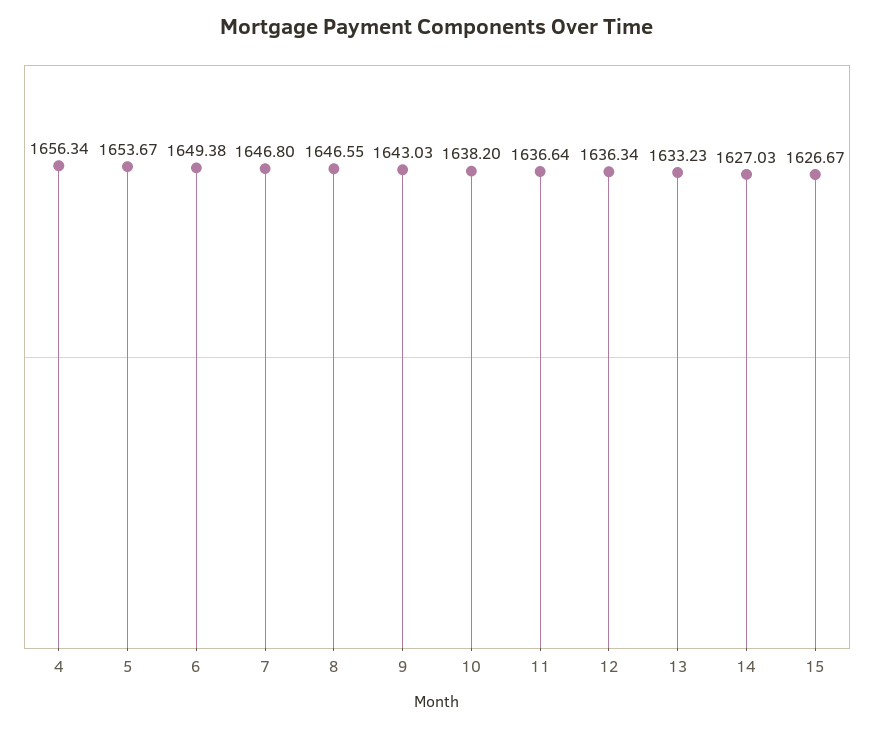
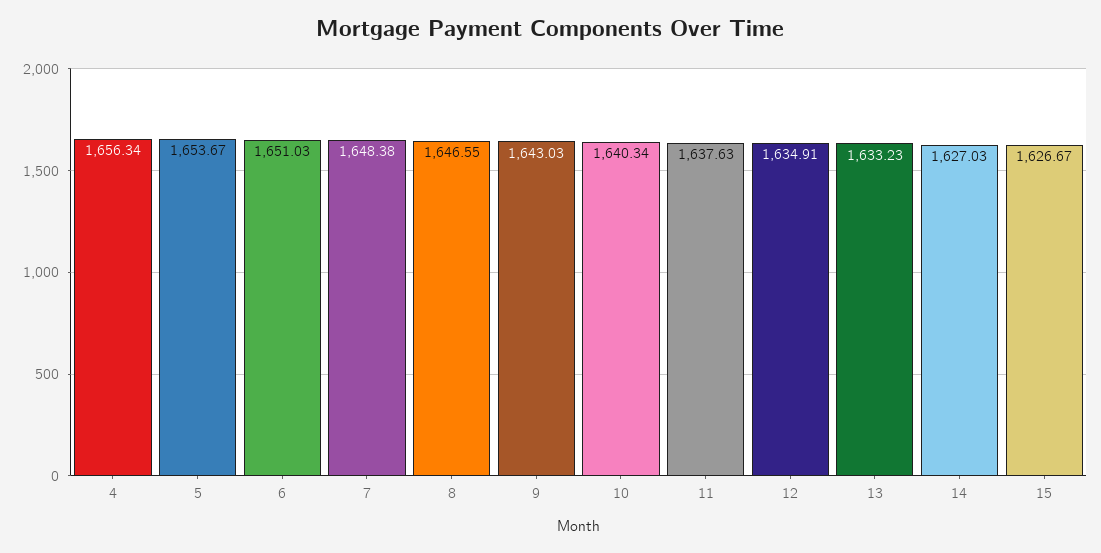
6: 1649.38 -> 1651.03
7: 1646.8 -> 1648.38
10: 1638.2 -> 1640.34
11: 1636.64 -> 1637.63
12: 1636.34 -> 1634.91

